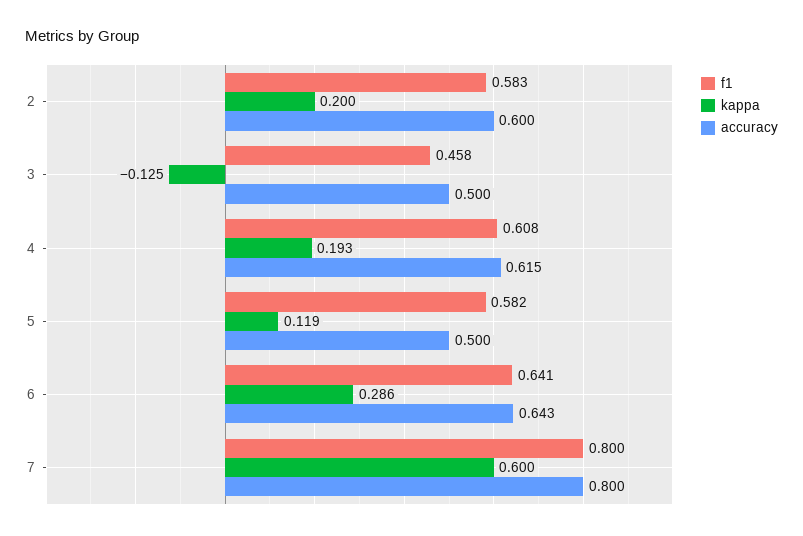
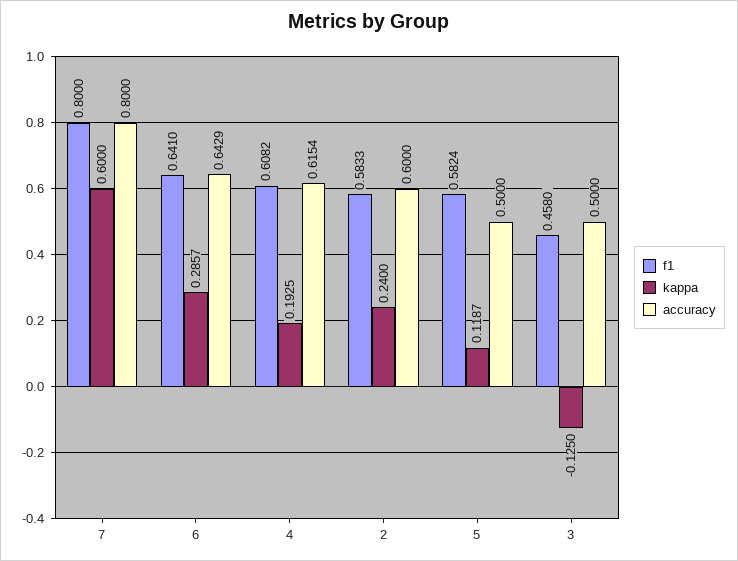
kappa, 2: 0.2 -> 0.24

